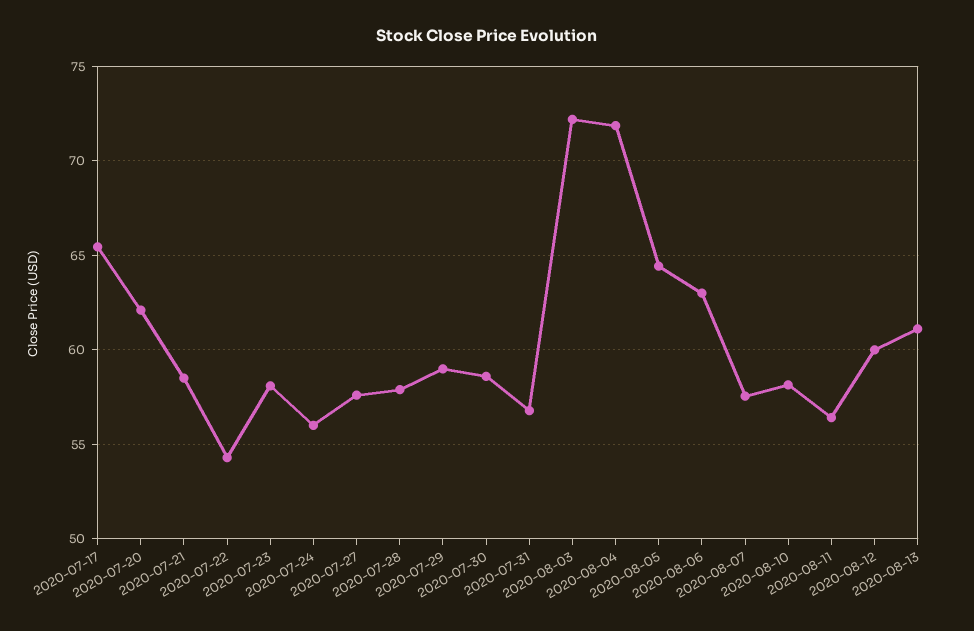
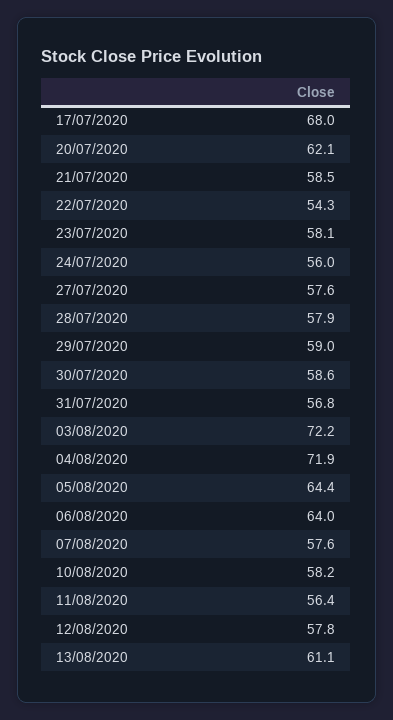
2020-07-17: 65.5 -> 68
2020-08-06: 63 -> 64
2020-08-12: 60 -> 57.8

